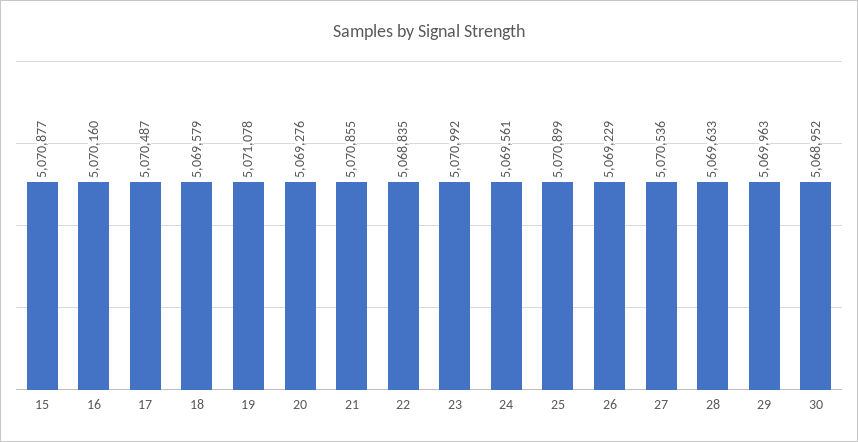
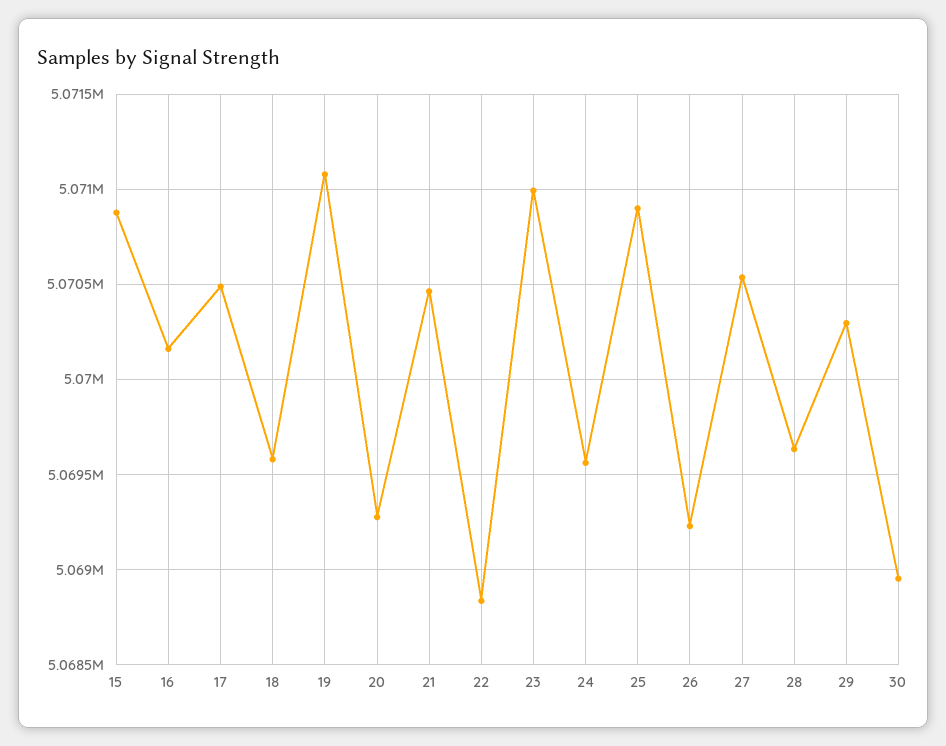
21: 5070855 -> 5070450
29: 5069963 -> 5070300

